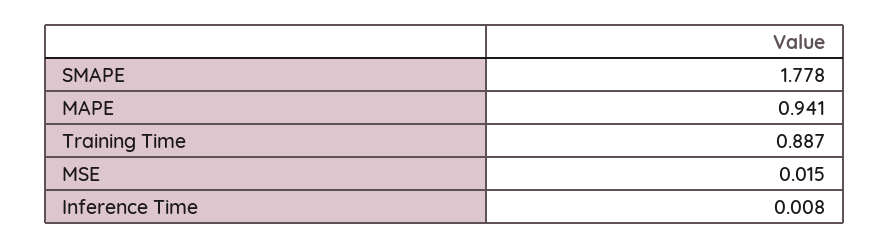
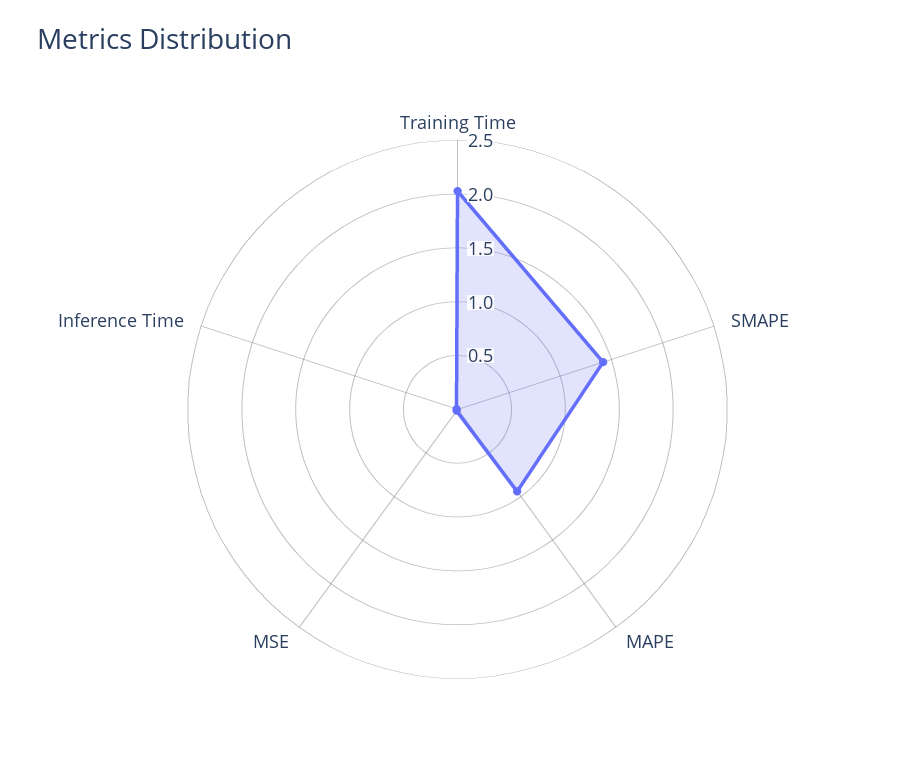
SMAPE: 1.778 -> 1.4
Training Time: 0.887 -> 2

